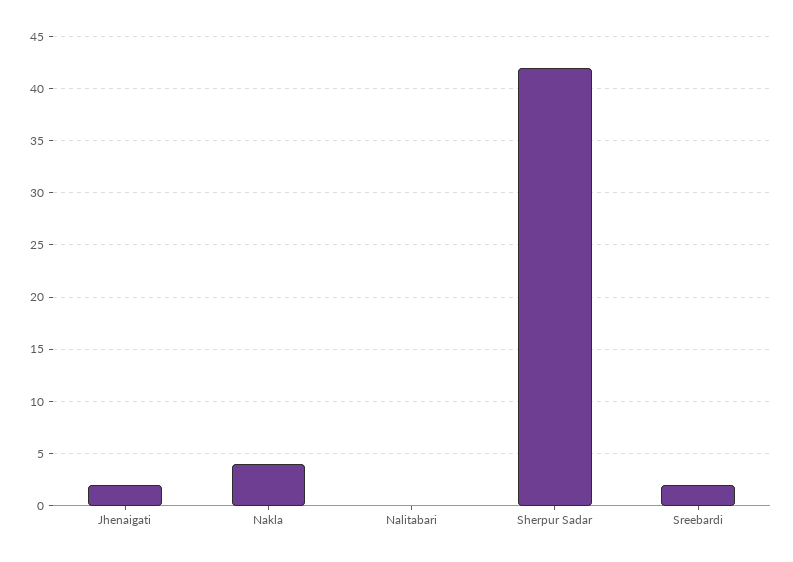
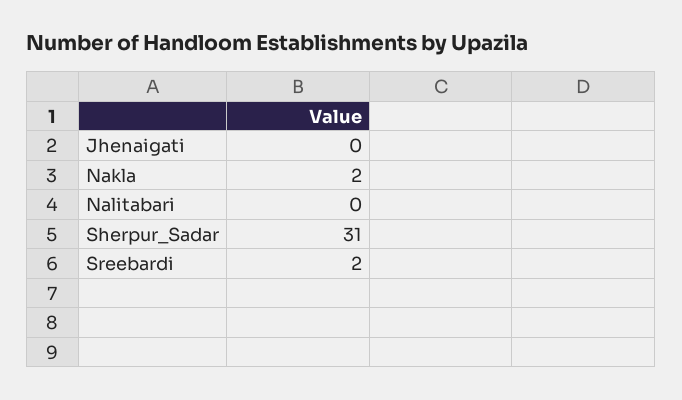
Jhenaigati: 2 -> 0
Nakla: 4 -> 2
Sherpur Sadar: 42 -> 31

